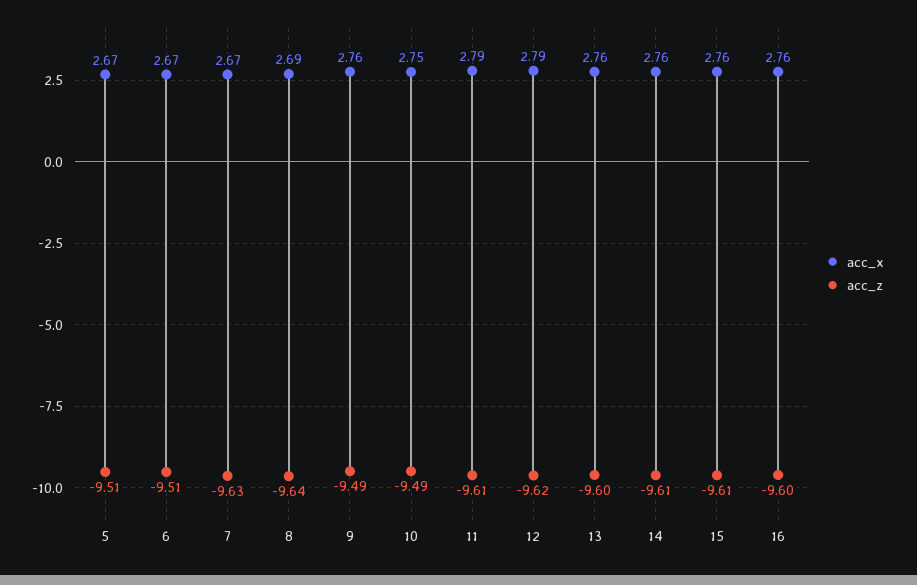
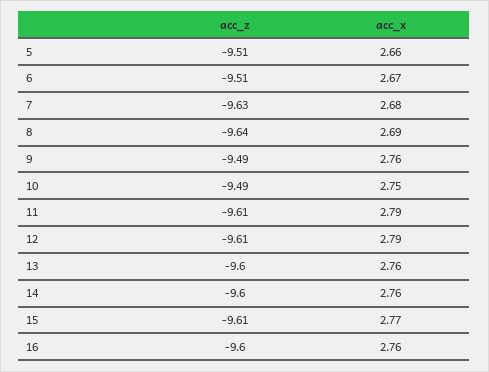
acc_x, 5: 2.67 -> 2.66
acc_x, 7: 2.67 -> 2.68
acc_z, 12: -9.62 -> -9.61
acc_z, 14: -9.61 -> -9.6
acc_x, 15: 2.76 -> 2.77

